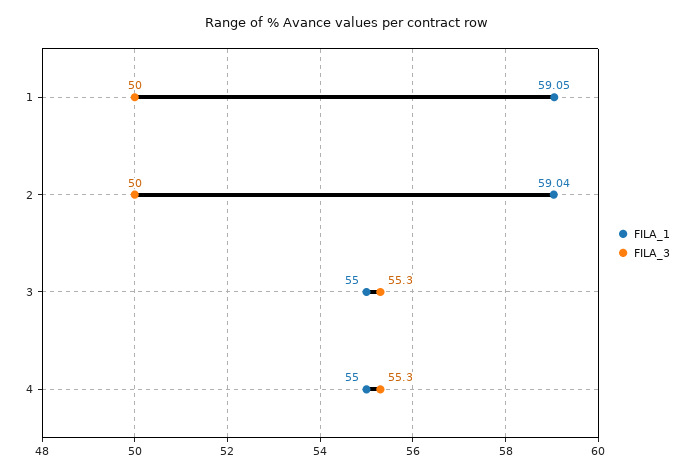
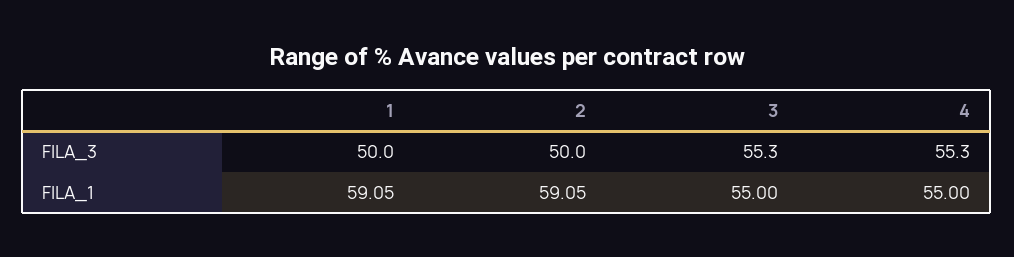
FILA_1, 2: 59.04 -> 59.05

